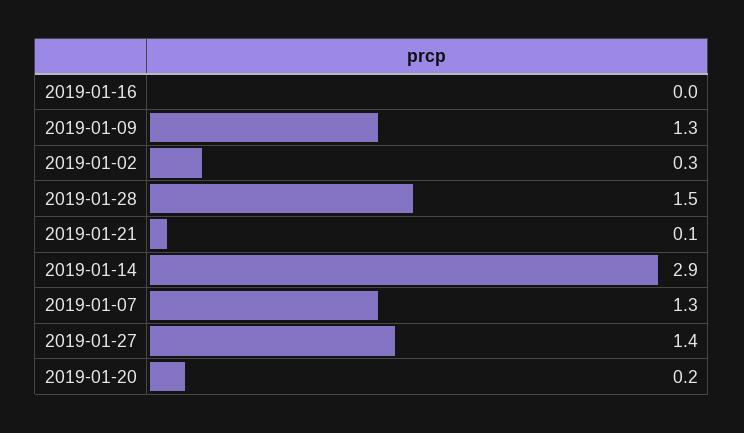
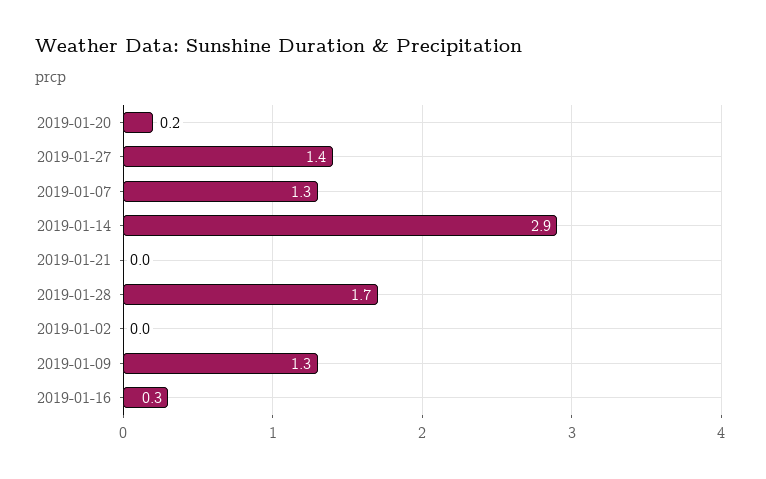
2019-01-16: 0 -> 0.3
2019-01-02: 0.3 -> 0
2019-01-28: 1.5 -> 1.7
2019-01-21: 0.1 -> 0

